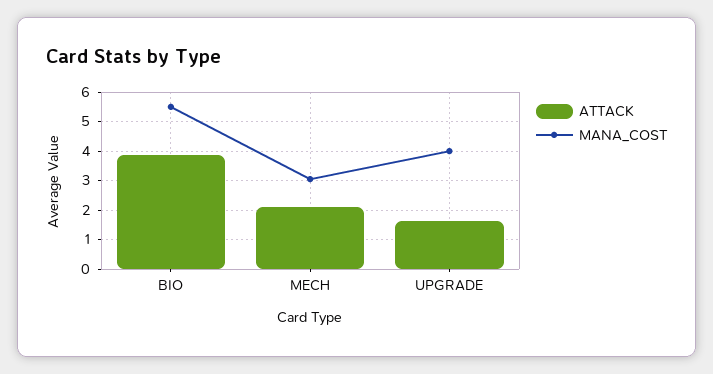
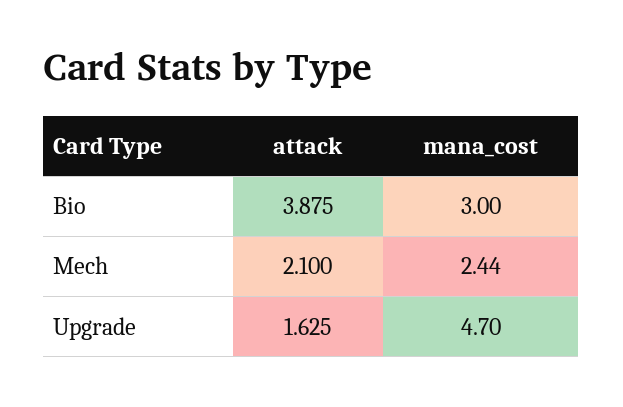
MANA_COST, BIO: 5.5 -> 3
MANA_COST, MECH: 3 -> 2.44
MANA_COST, UPGRADE: 4 -> 4.7

